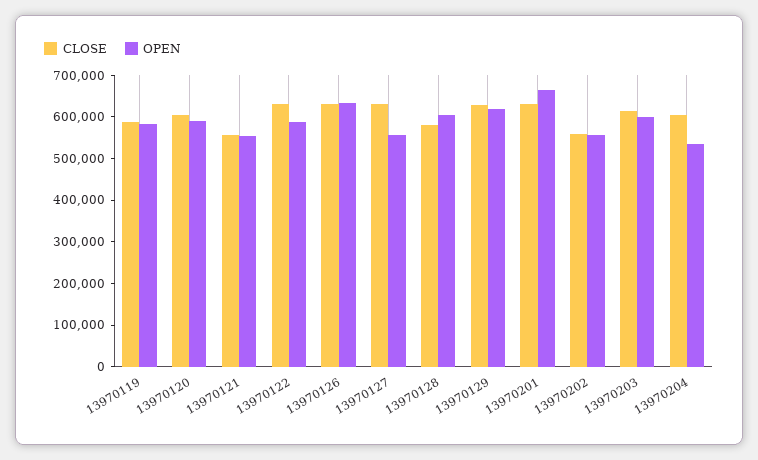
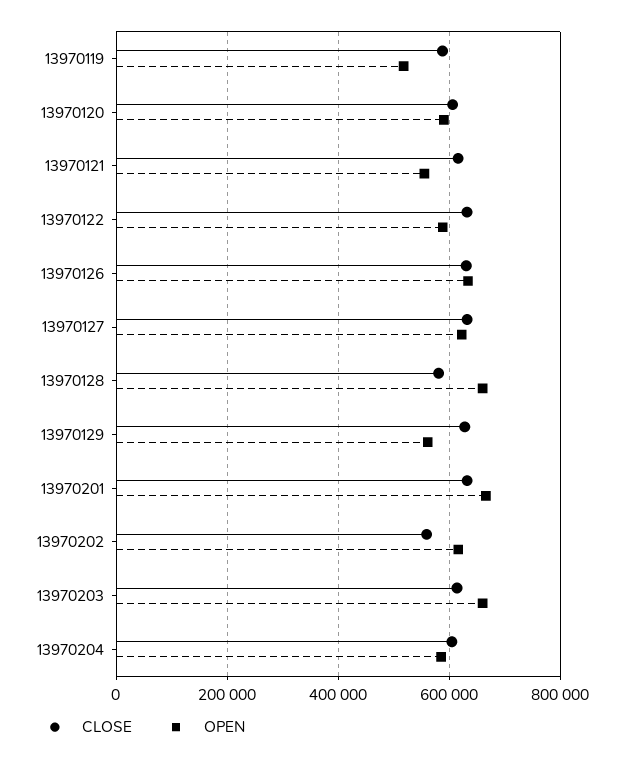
OPEN, 13970119: 580000 -> 520000
CLOSE, 13970121: 560000 -> 620000
OPEN, 13970127: 560000 -> 620000
OPEN, 13970128: 600000 -> 660000
OPEN, 13970129: 620000 -> 560000
OPEN, 13970202: 560000 -> 620000
OPEN, 13970203: 600000 -> 660000
OPEN, 13970204: 540000 -> 580000

